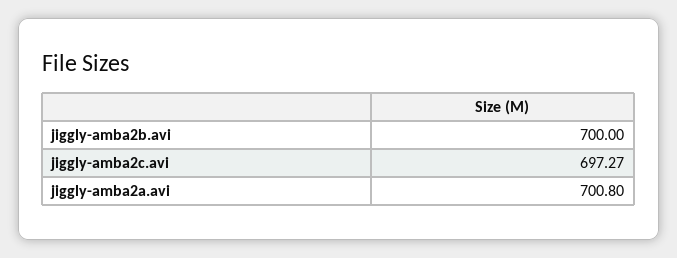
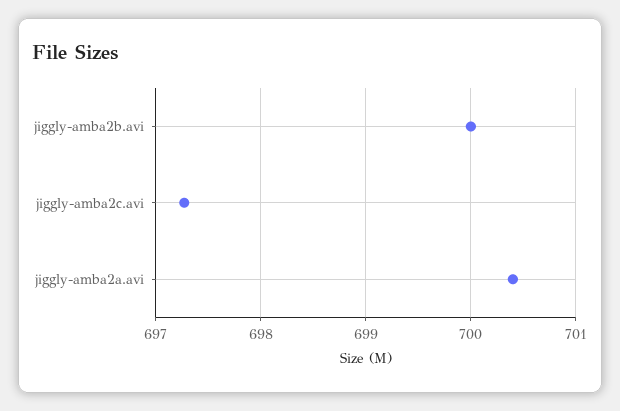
jiggly-amba2a.avi: 700.8 -> 700.4

